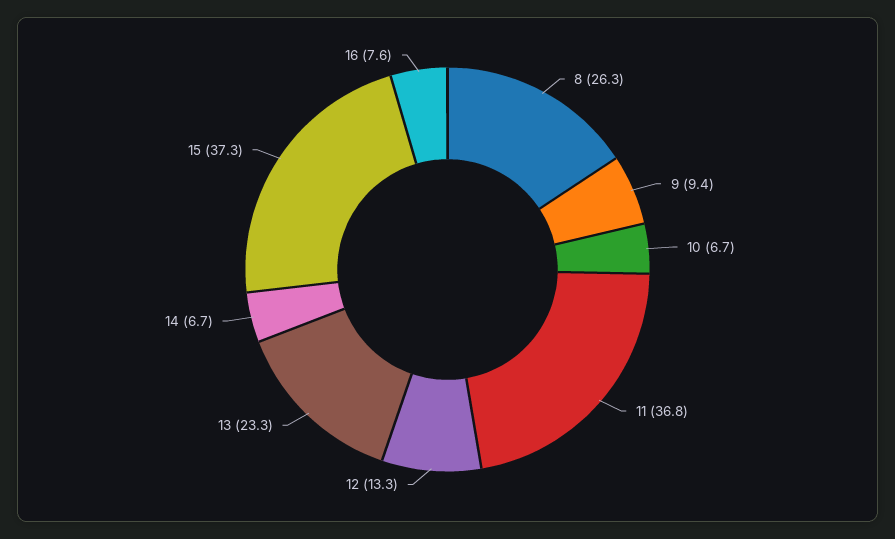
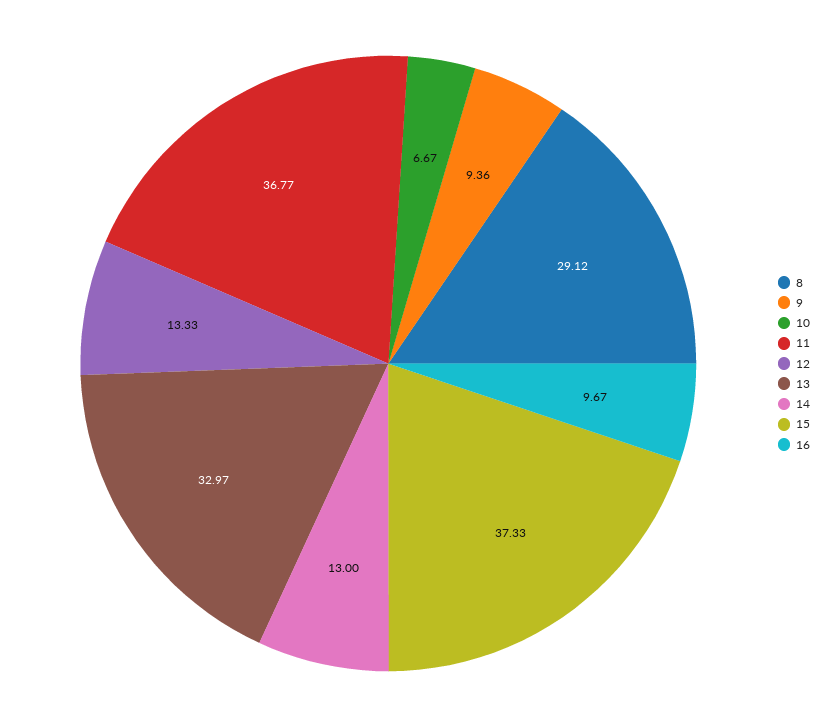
8: 26.3 -> 29.12
13: 23.3 -> 32.97
14: 6.7 -> 13
16: 7.6 -> 9.67

